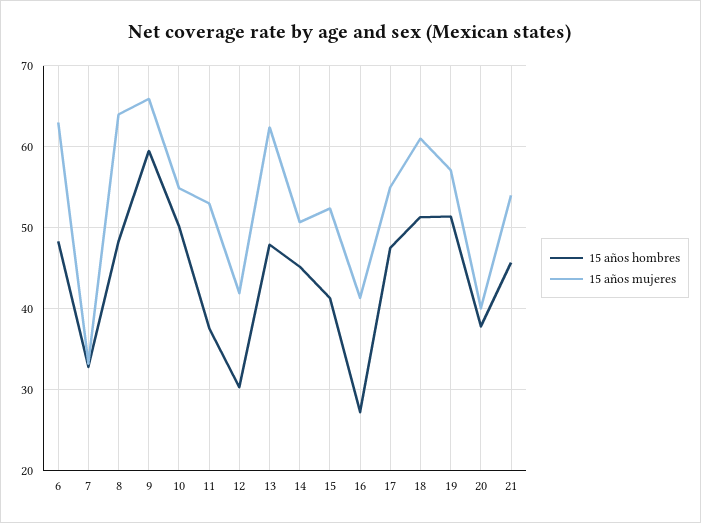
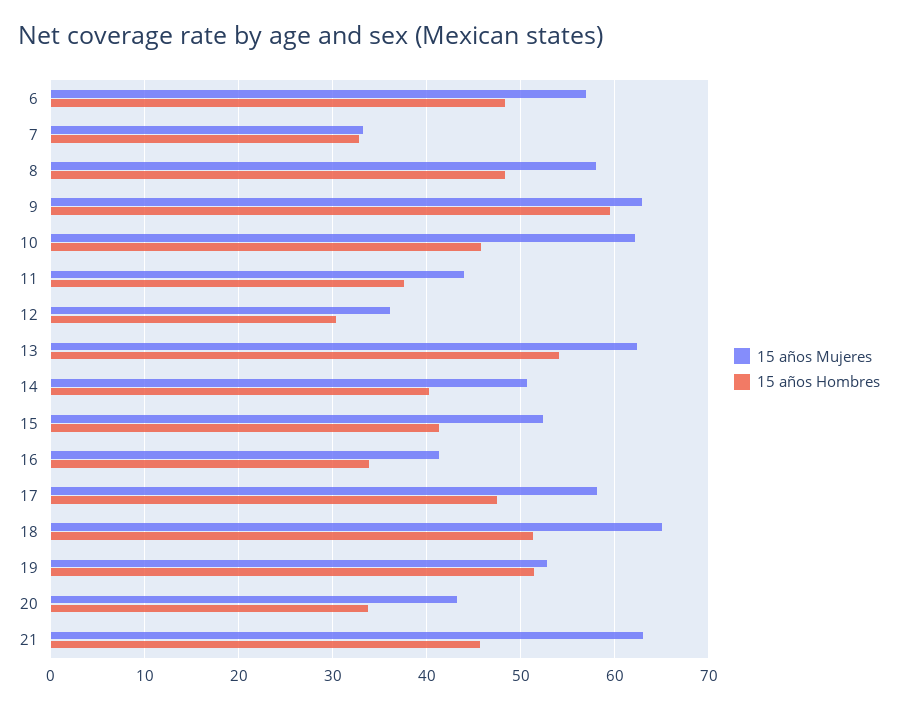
15 años mujeres, 6: 63 -> 57
15 años mujeres, 8: 64 -> 58
15 años mujeres, 9: 66 -> 63
15 años hombres, 10: 50 -> 46
15 años mujeres, 10: 55 -> 62
15 años mujeres, 11: 53 -> 44
15 años mujeres, 12: 42 -> 36
15 años hombres, 13: 48 -> 54
15 años hombres, 14: 45 -> 40
15 años hombres, 16: 27 -> 34
15 años mujeres, 17: 55 -> 58
15 años mujeres, 18: 61 -> 65
15 años mujeres, 19: 57 -> 53
15 años hombres, 20: 38 -> 34
15 años mujeres, 20: 40 -> 43
15 años mujeres, 21: 54 -> 63

